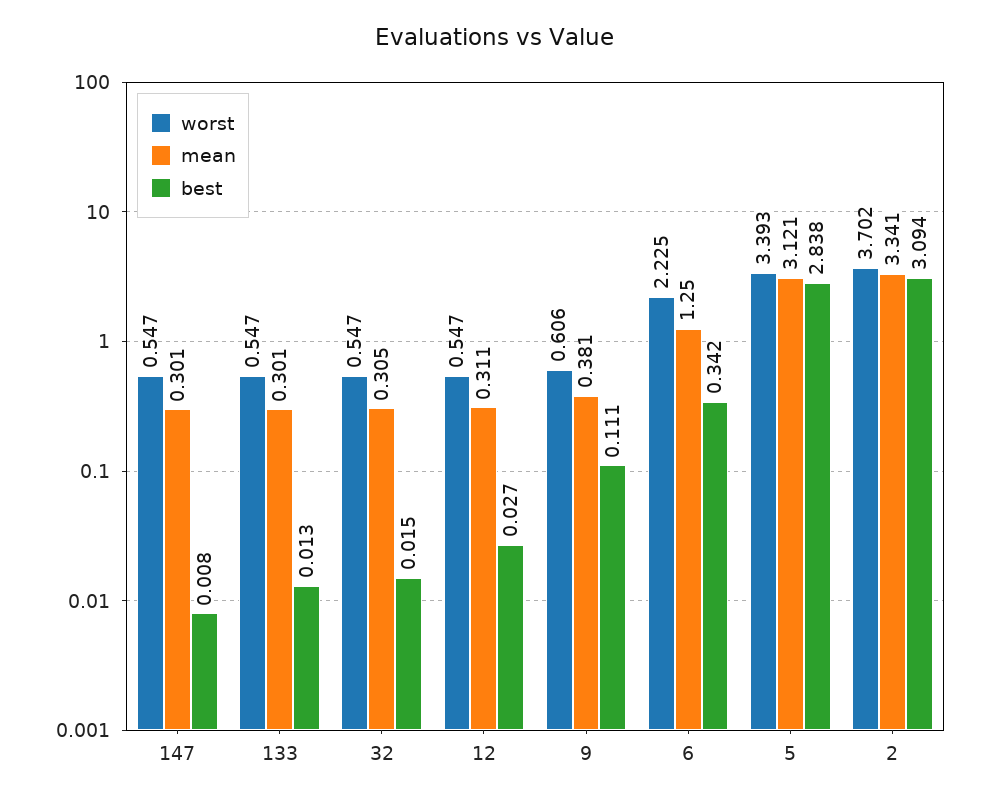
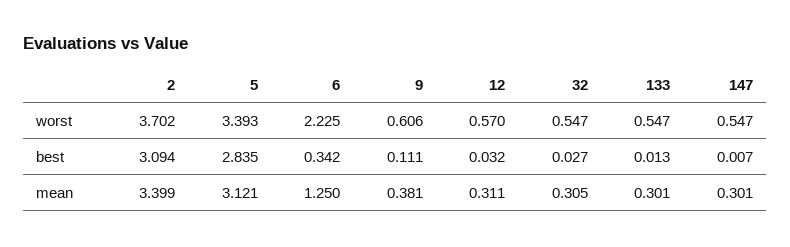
best, 147: 0.008 -> 0.007
best, 32: 0.015 -> 0.027
worst, 12: 0.547 -> 0.57
best, 12: 0.027 -> 0.032
best, 5: 2.838 -> 2.835
mean, 2: 3.341 -> 3.399

